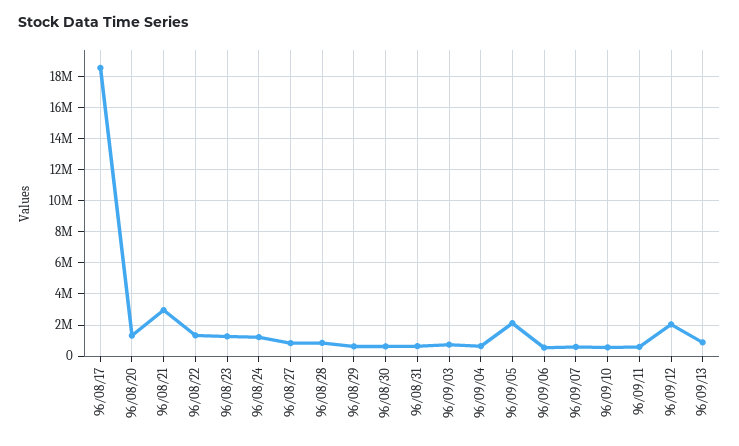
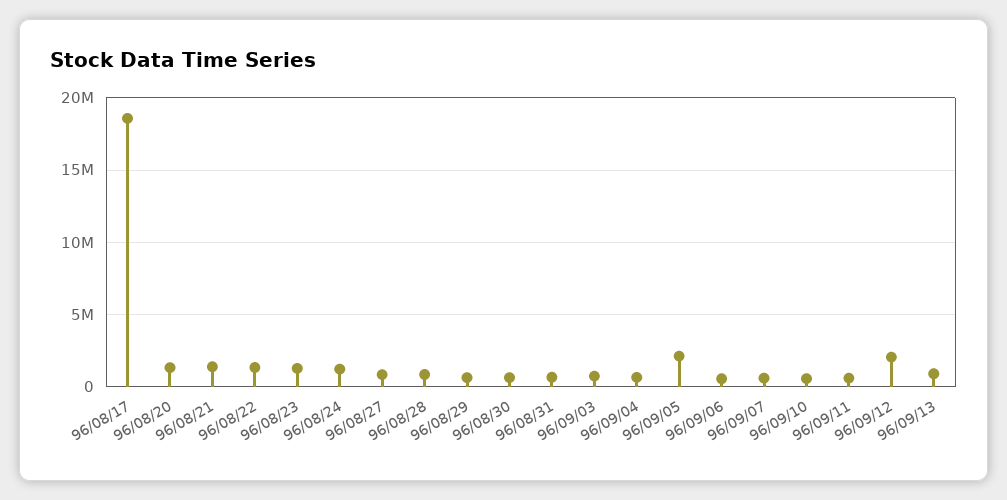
96/08/21: 3000000 -> 1500000

